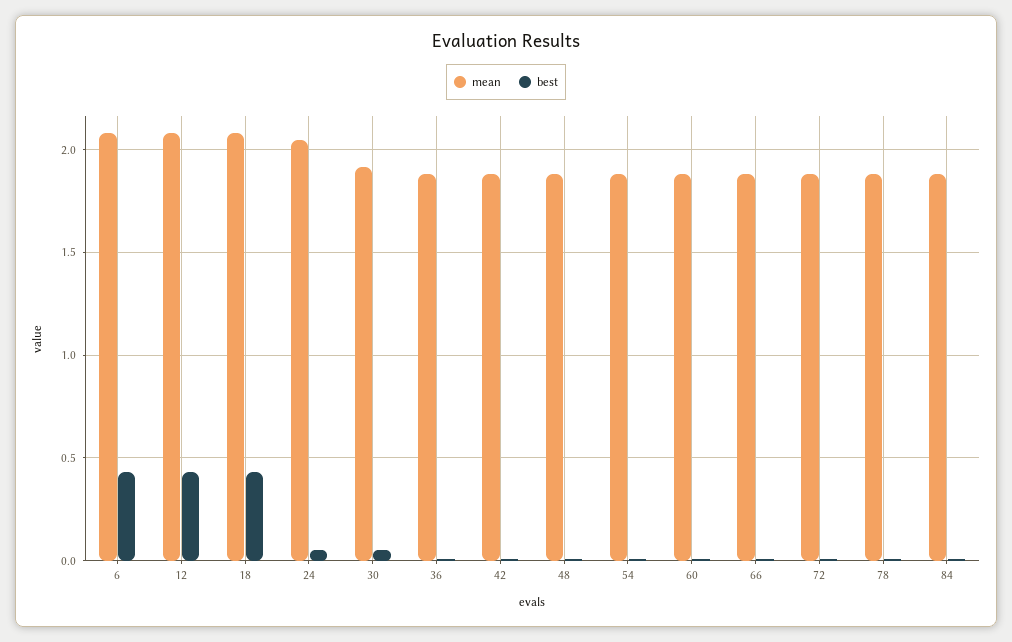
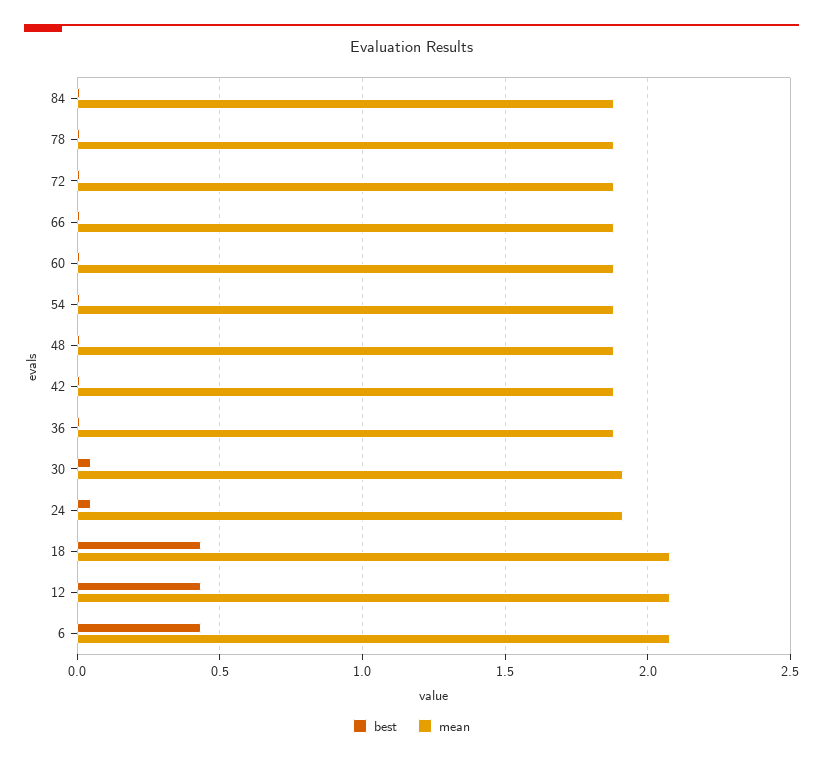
mean, 24: 2.05 -> 1.9

